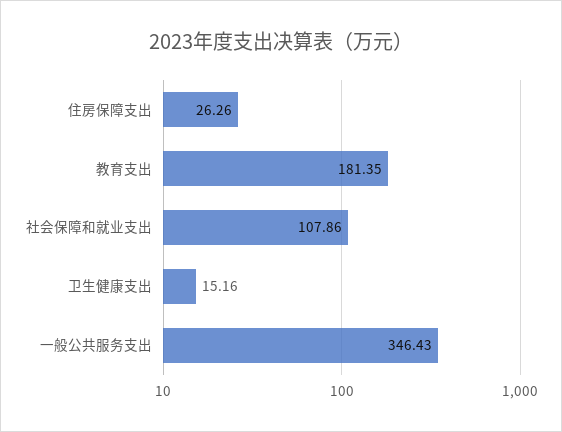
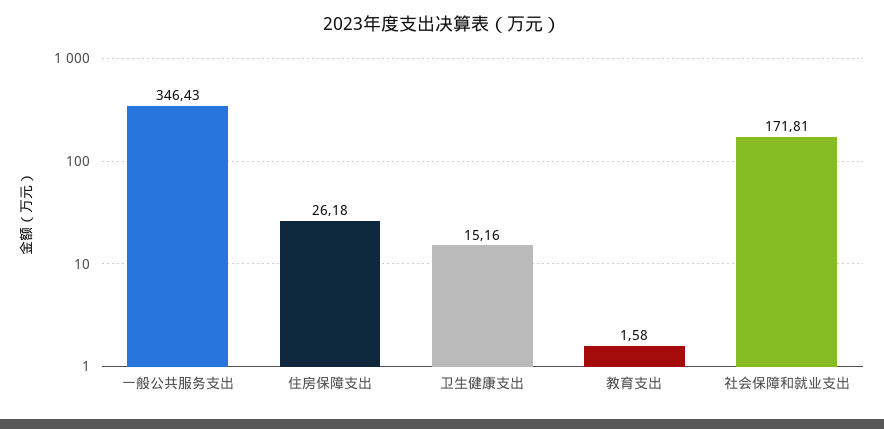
住房保障支出: 26.26 -> 26.18
教育支出: 181.35 -> 1.58
社会保障和就业支出: 107.86 -> 171.81

